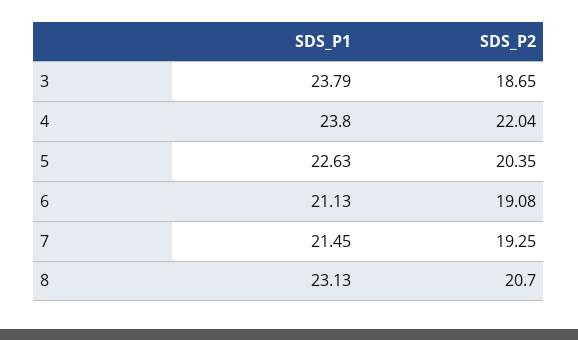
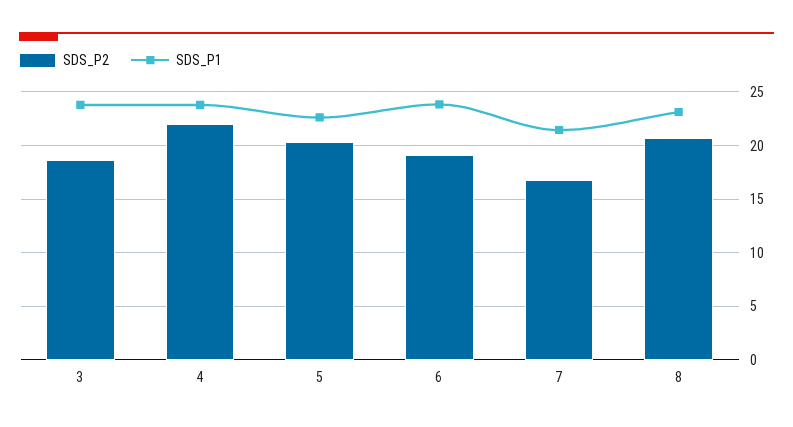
SDS_P1, 6: 21.13 -> 24
SDS_P2, 7: 19.25 -> 17

